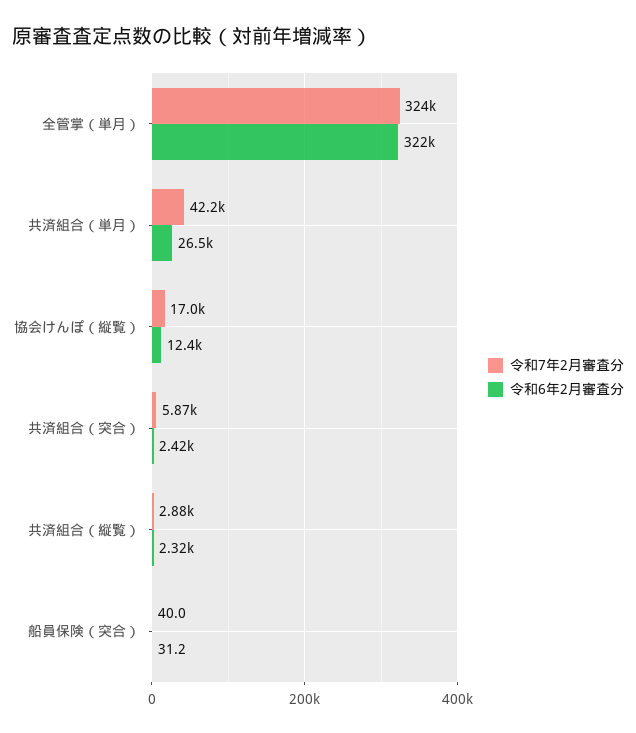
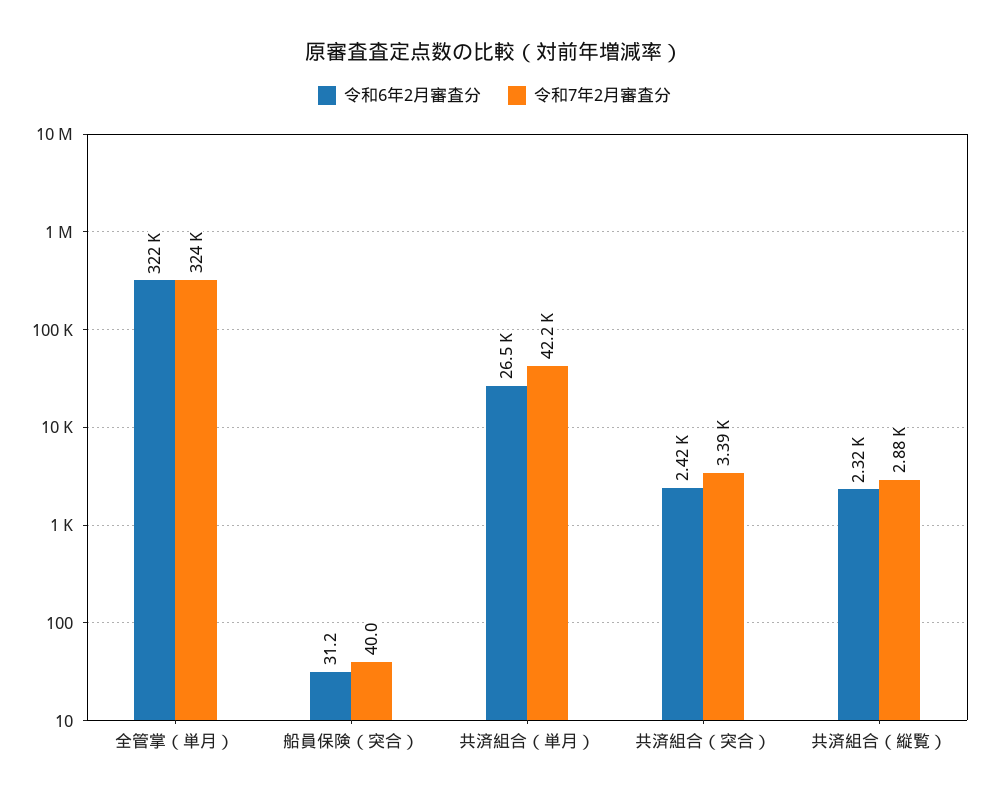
令和7年2月審査分, 協会けんぽ（縦覧）: 17000 -> none
令和6年2月審査分, 協会けんぽ（縦覧）: 12400 -> none
令和7年2月審査分, 共済組合（突合）: 5870 -> 3390

